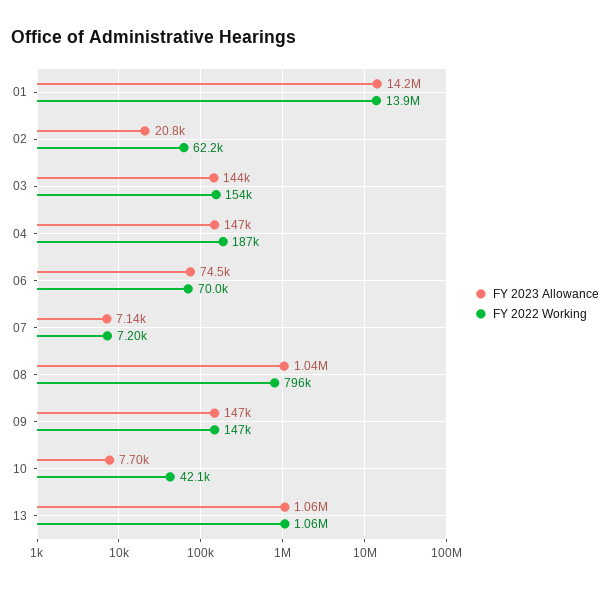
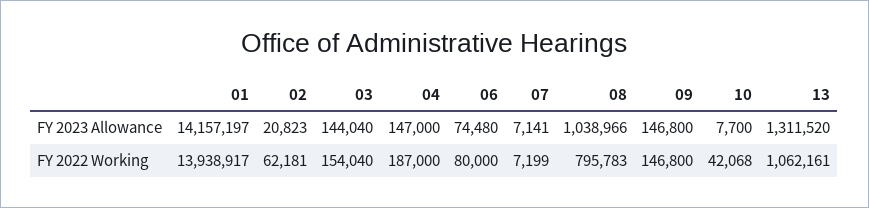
FY 2022 Working, 06: 70000 -> 80000
FY 2023 Allowance, 13: 1060000 -> 1311520

